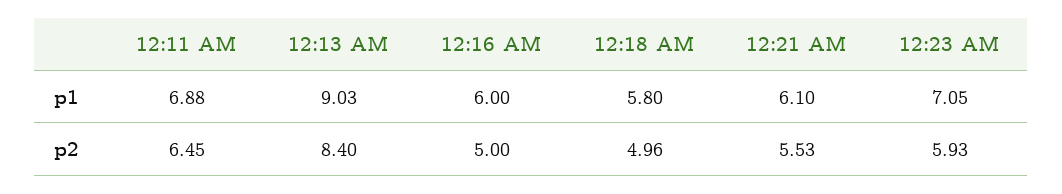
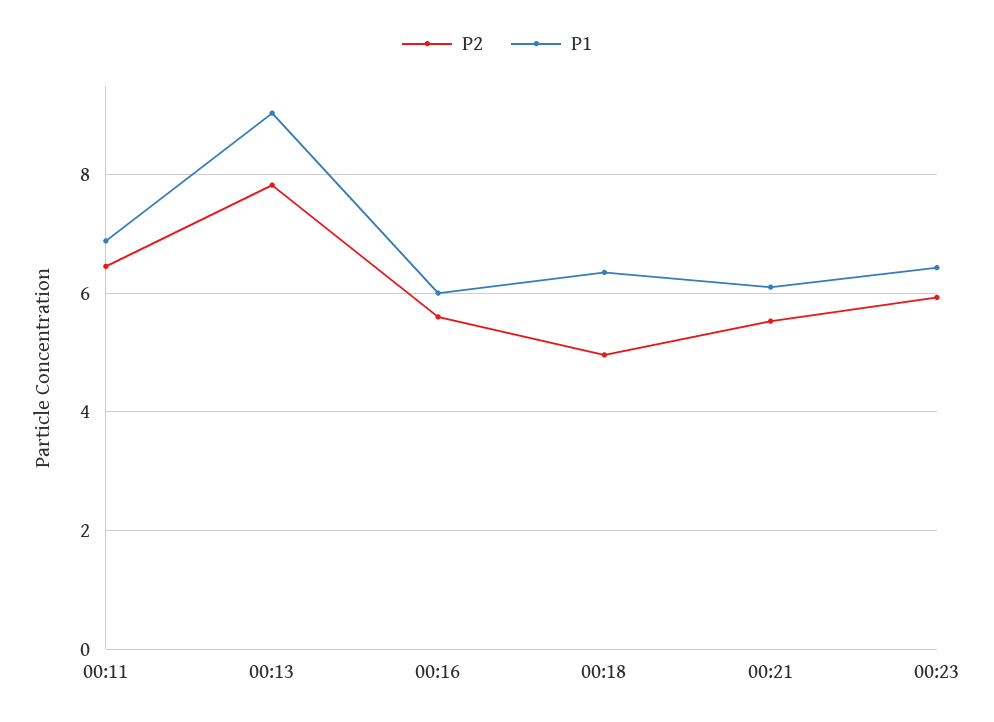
p1, 12:18 AM: 5.8 -> 6.4
p1, 12:23 AM: 7.05 -> 6.4
p2, 12:13 AM: 8.4 -> 7.8
p2, 12:16 AM: 5 -> 5.6

